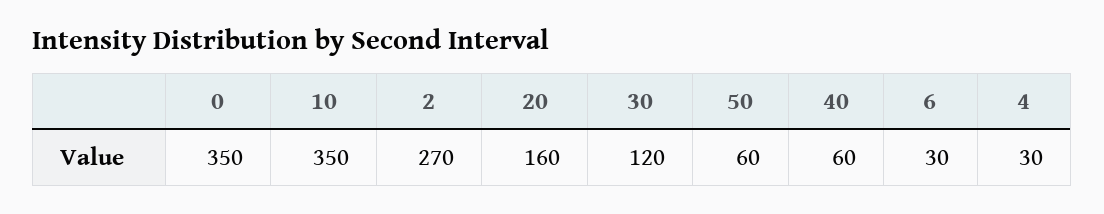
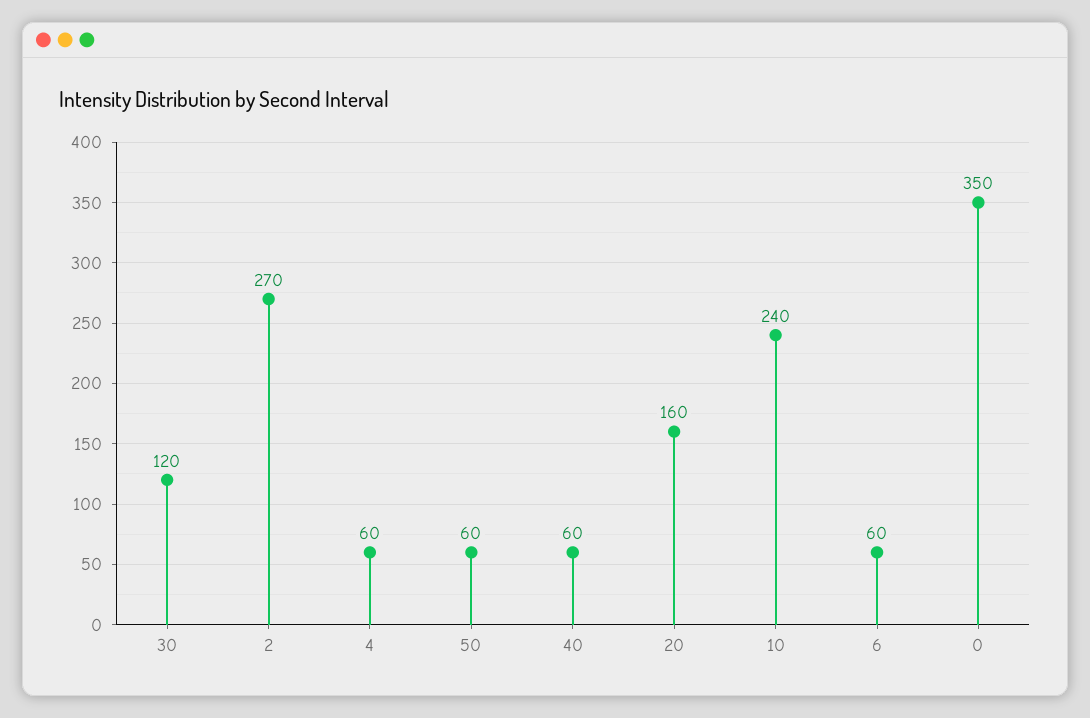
10: 350 -> 240
6: 30 -> 60
4: 30 -> 60

